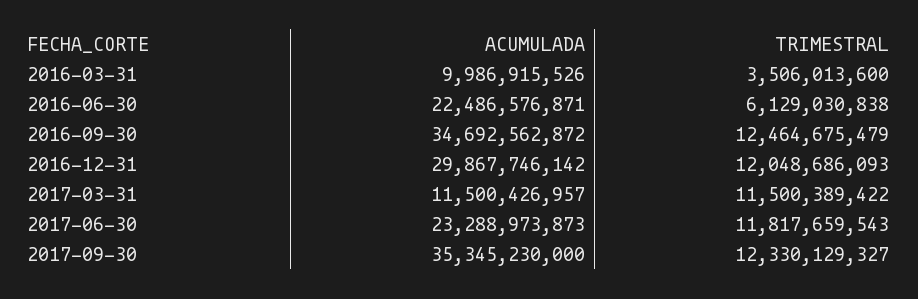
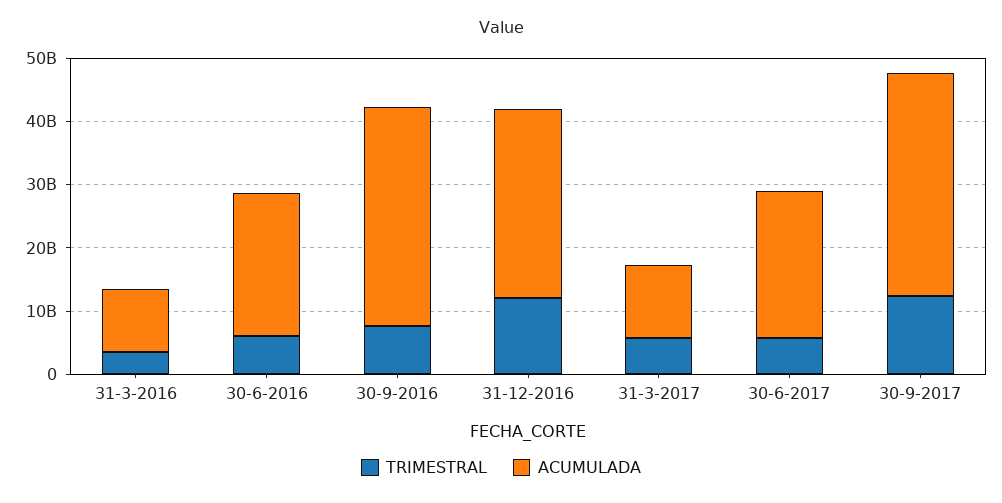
TRIMESTRAL, 2016-09-30: 12464675479 -> 8000000000
TRIMESTRAL, 2017-03-31: 11500389422 -> 6000000000
TRIMESTRAL, 2017-06-30: 11817659543 -> 6000000000

